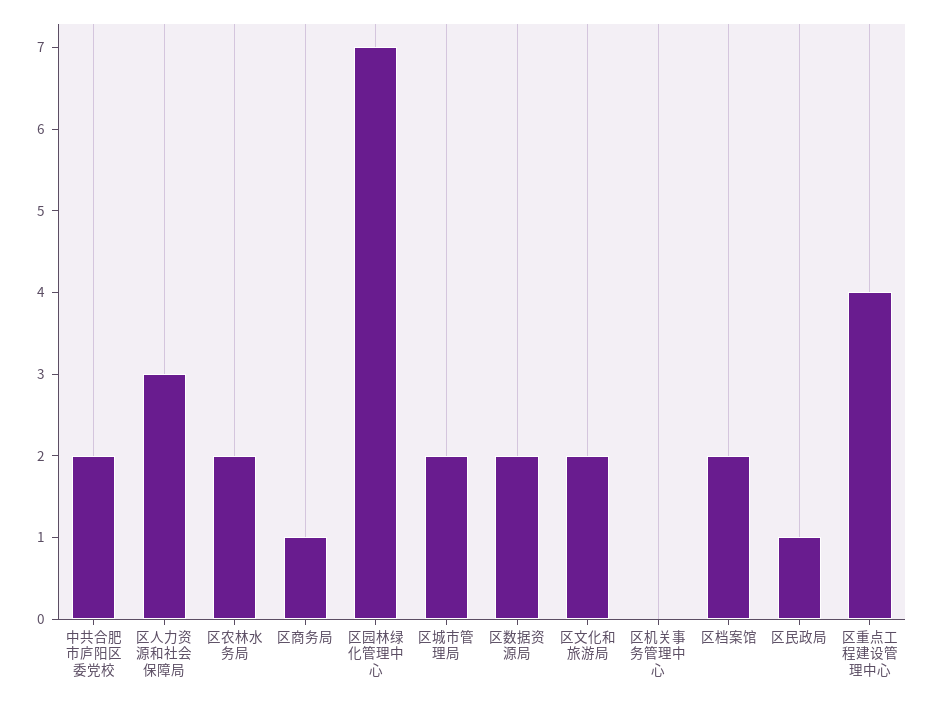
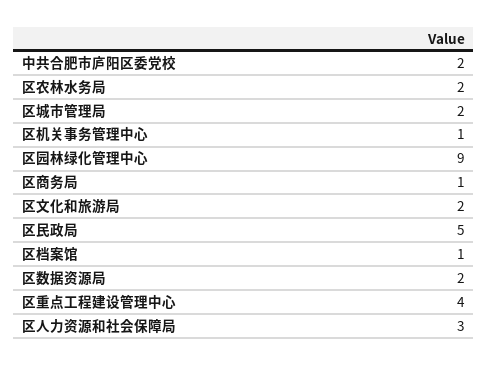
区园林绿化管理中心: 7 -> 9
区机关事务管理中心: 0 -> 1
区档案馆: 2 -> 1
区民政局: 1 -> 5

